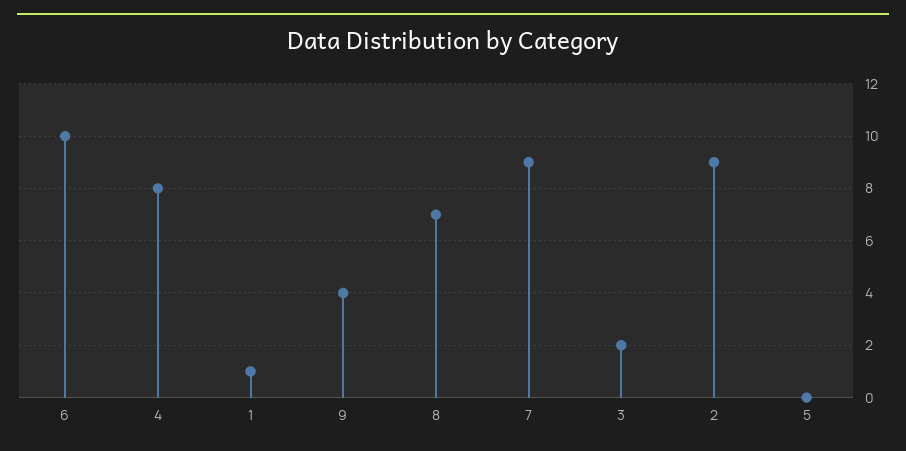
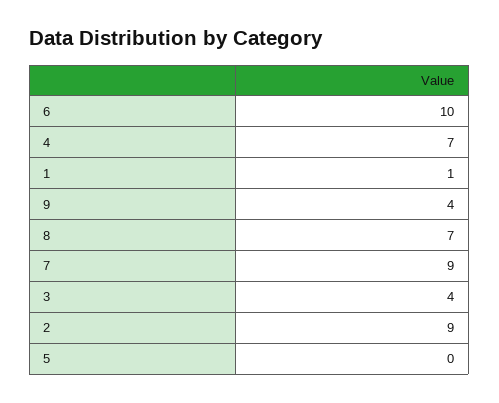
4: 8 -> 7
3: 2 -> 4

